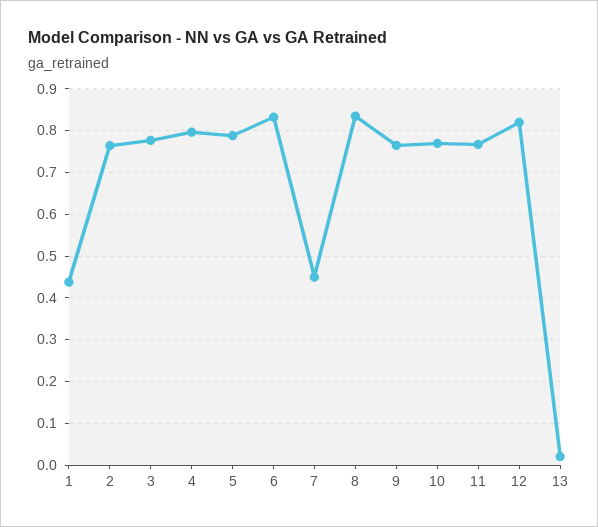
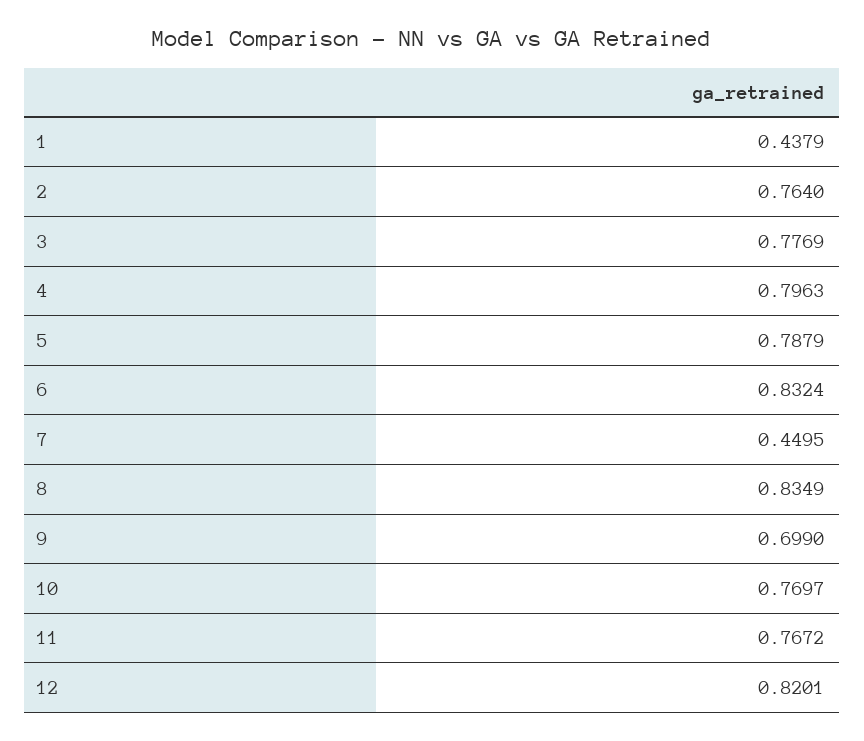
9: 0.76 -> 0.699
13: 0.02 -> none

